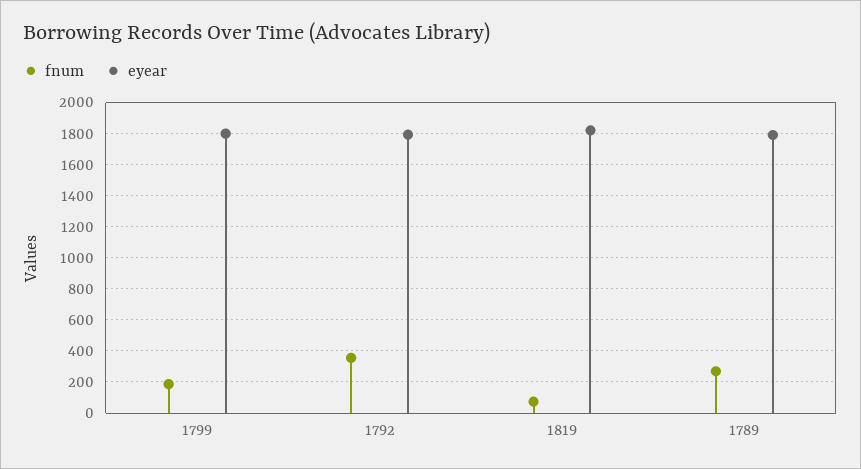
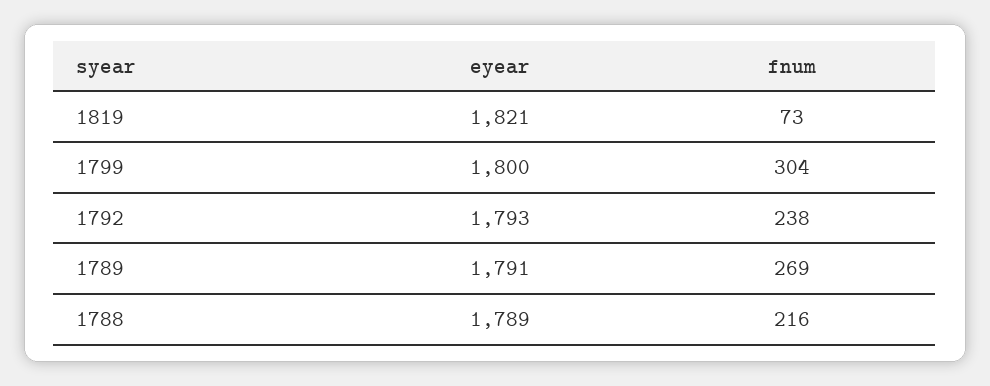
fnum, 1799: 200 -> 304
fnum, 1792: 350 -> 238
eyear, 1788: none -> 1789
fnum, 1788: none -> 216

